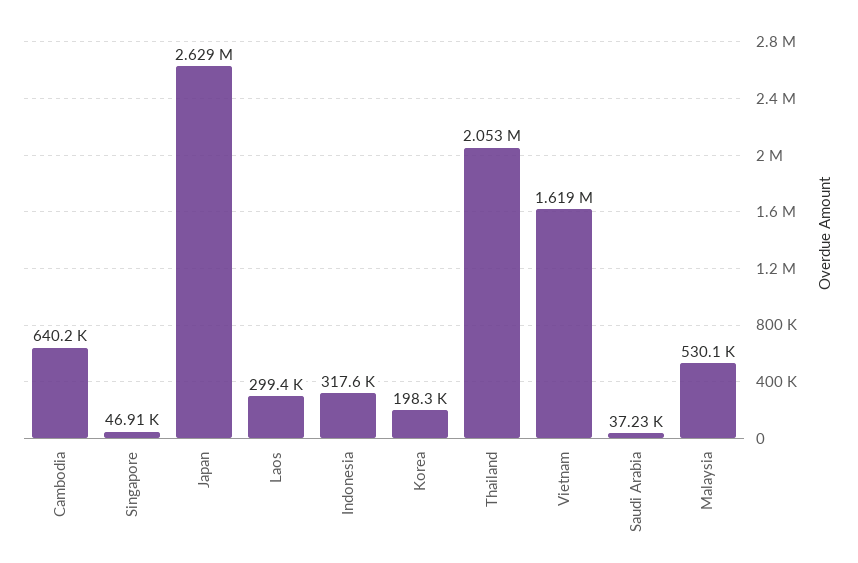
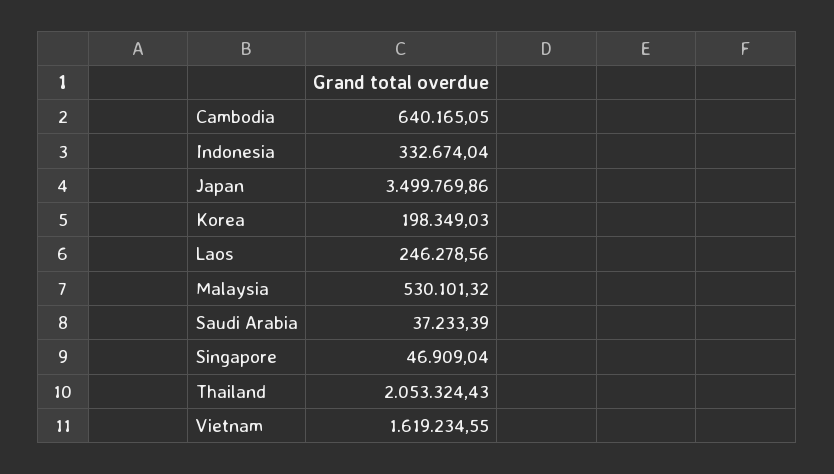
Japan: 2629000 -> 3499769.86
Laos: 299400 -> 246278.56
Indonesia: 317600 -> 332674.04

